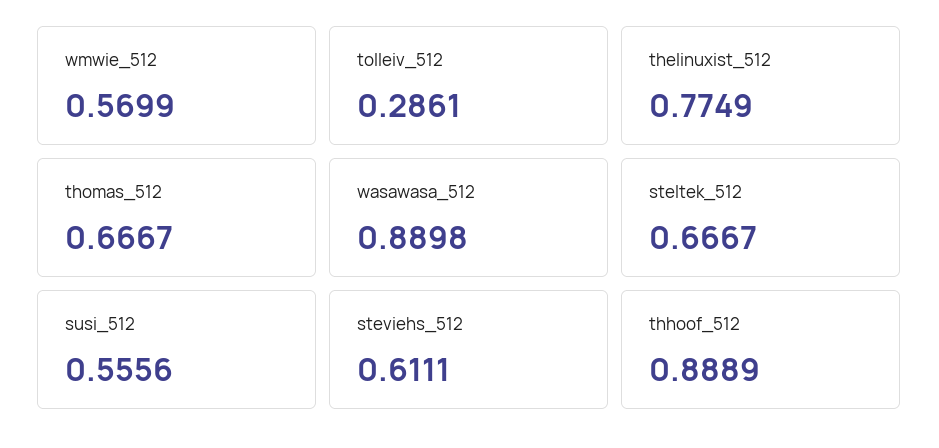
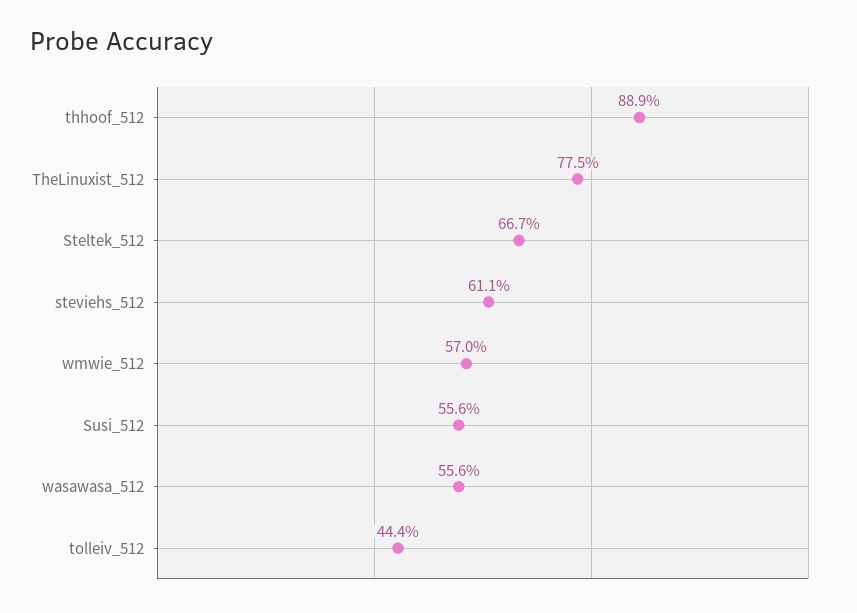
tolleiv_512: 0.2861 -> 0.444
thomas_512: 0.6667 -> none
wasawasa_512: 0.8898 -> 0.556

